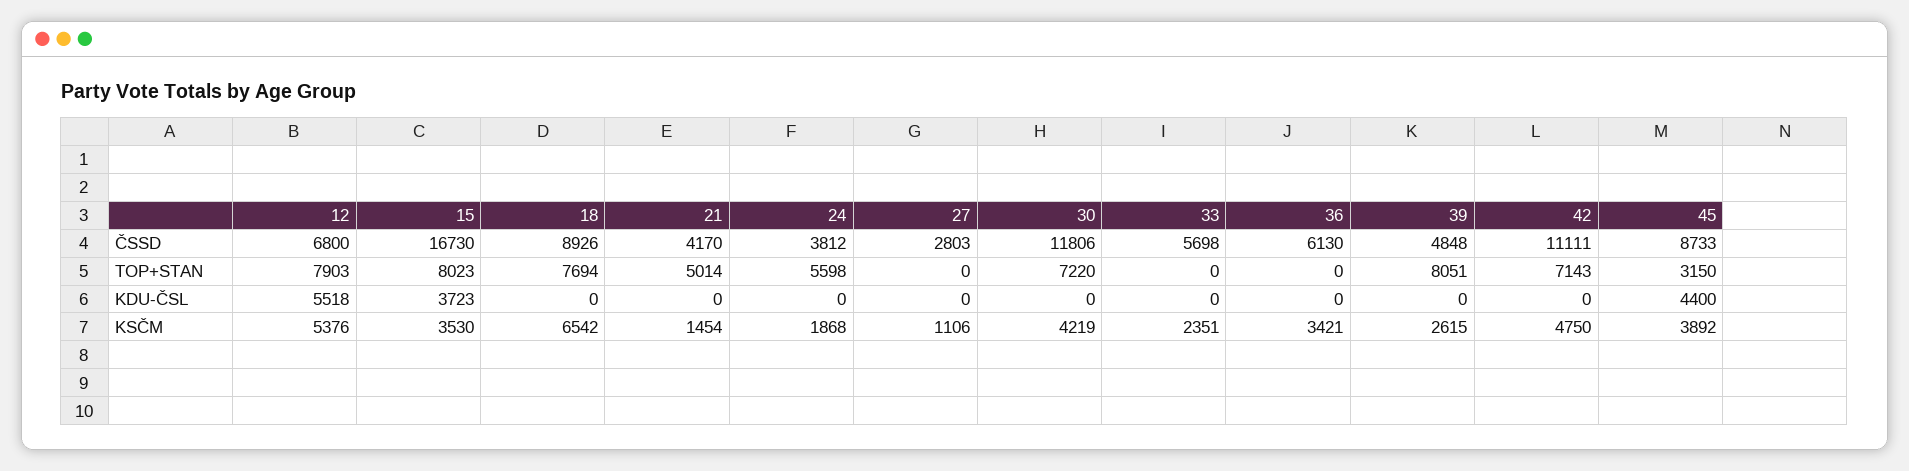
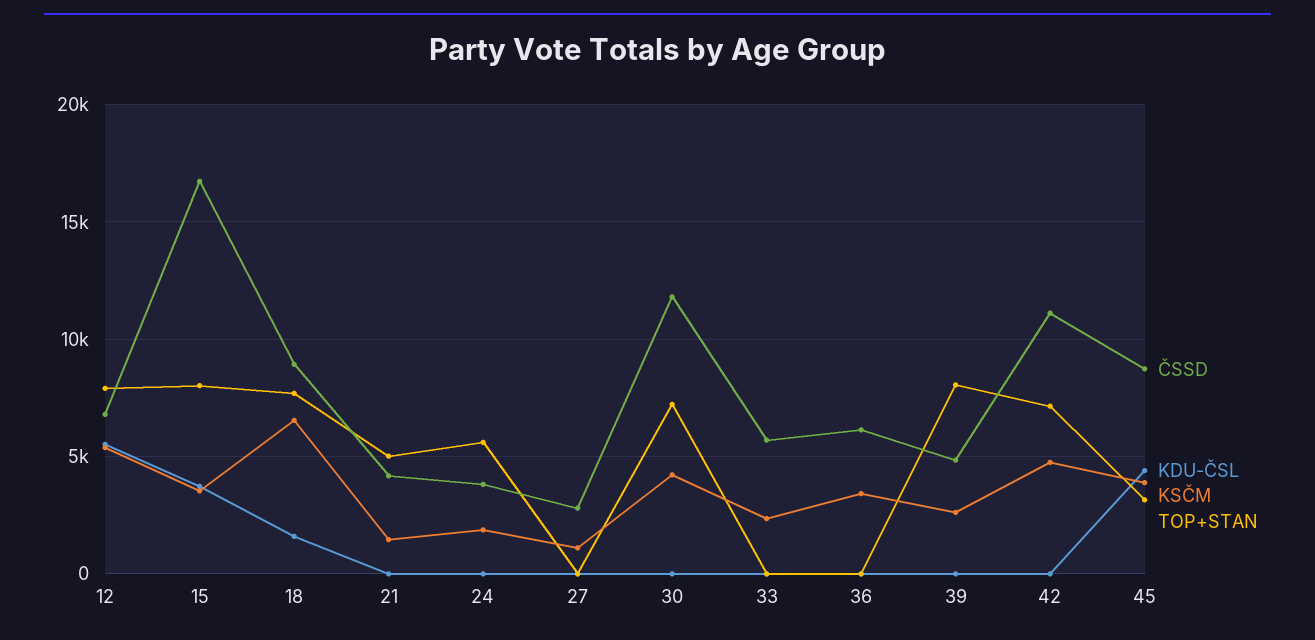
KDU-ČSL, 18: 0 -> 1500

